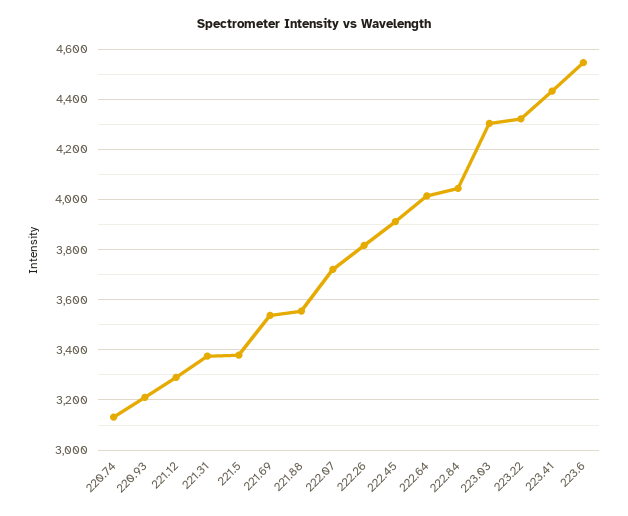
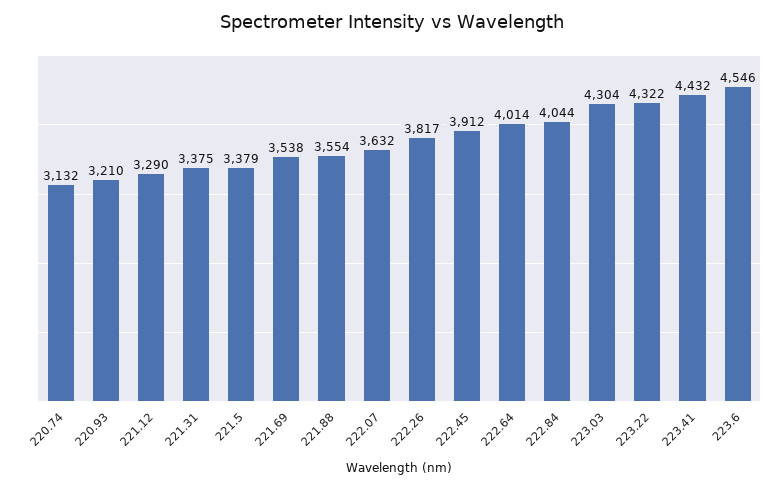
222.07: 3725 -> 3632

